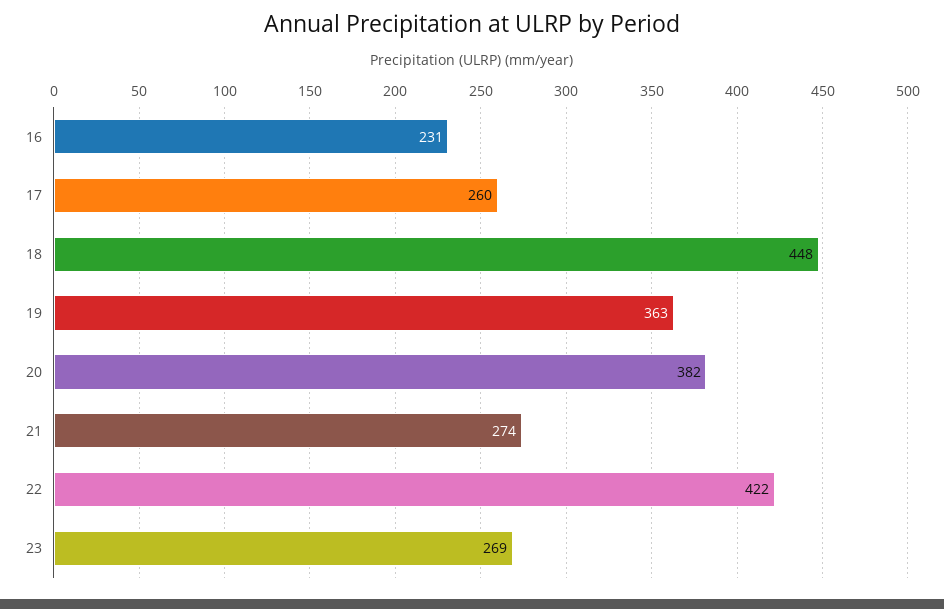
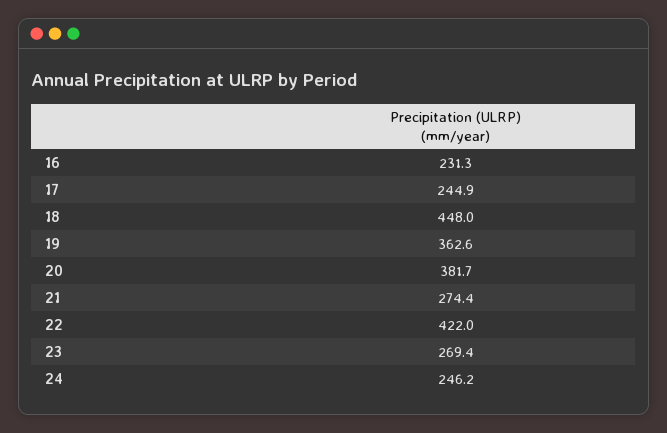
17: 260 -> 244.9
24: none -> 246.2

